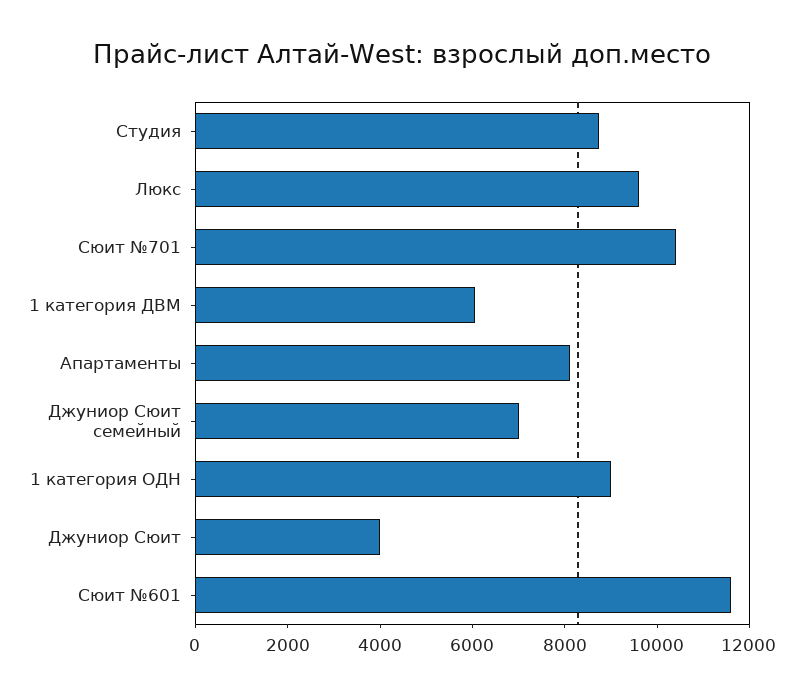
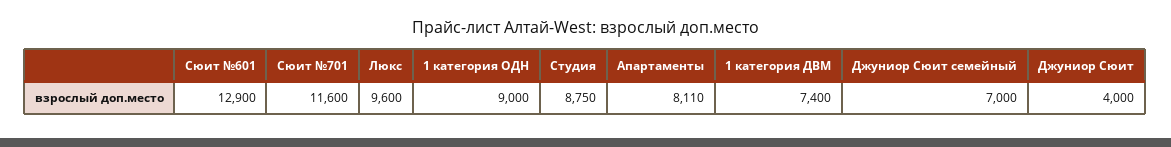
Сюит №701: 10500 -> 11600
1 категория ДВМ: 6000 -> 7400
Сюит №601: 11500 -> 12900

